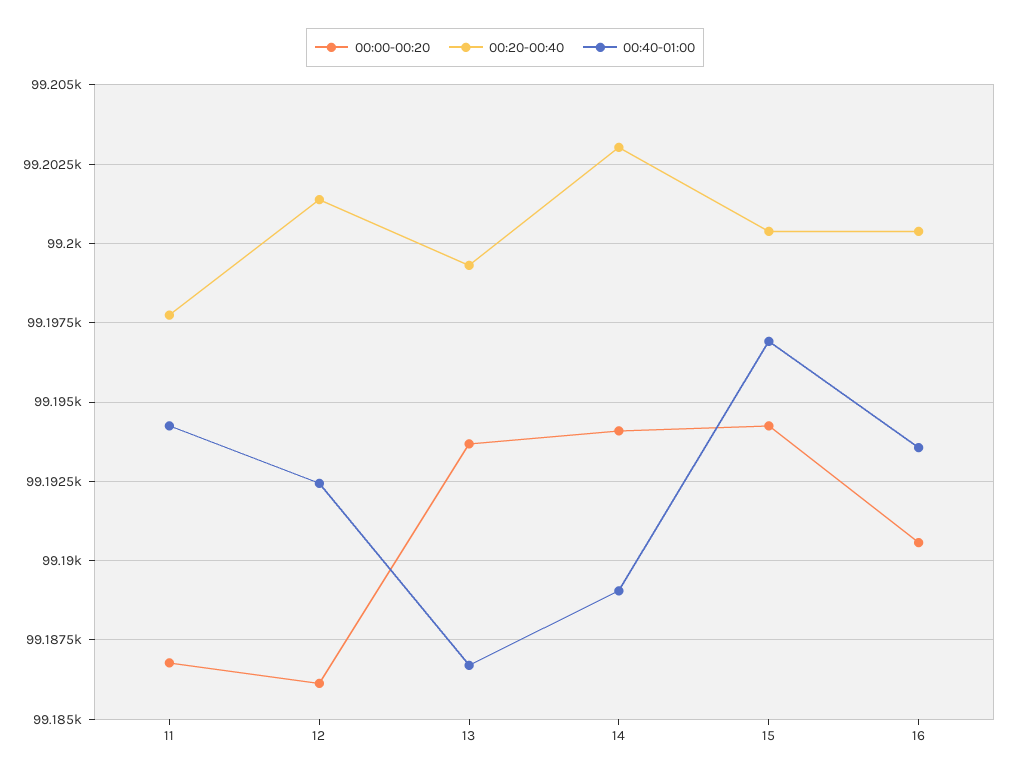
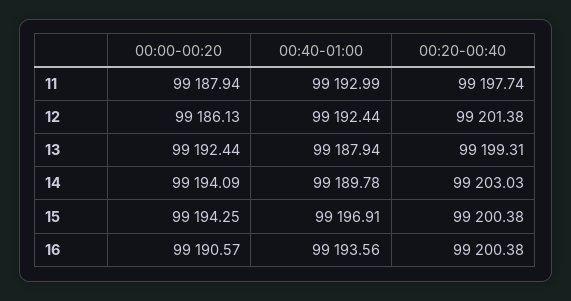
00:00-00:20, 11: 99186.75 -> 99187.94
00:40-01:00, 11: 99194.25 -> 99192.99
00:00-00:20, 13: 99193.75 -> 99192.44
00:40-01:00, 13: 99186.75 -> 99187.94
00:40-01:00, 14: 99189 -> 99189.78

